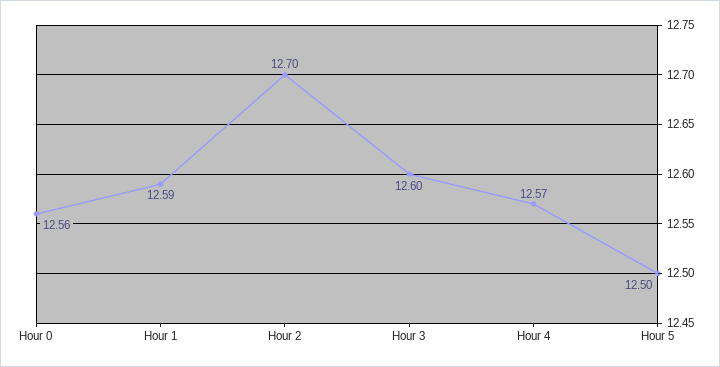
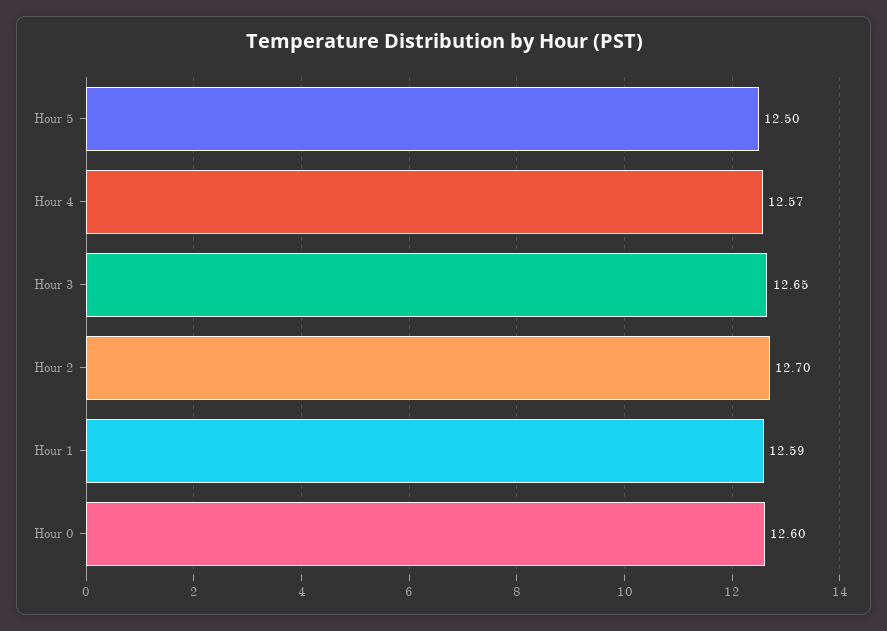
Hour 0: 12.56 -> 12.6
Hour 3: 12.6 -> 12.65

